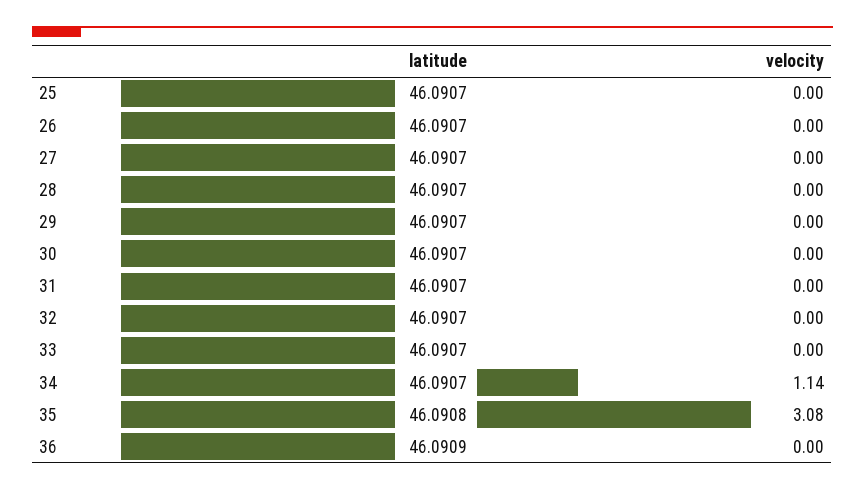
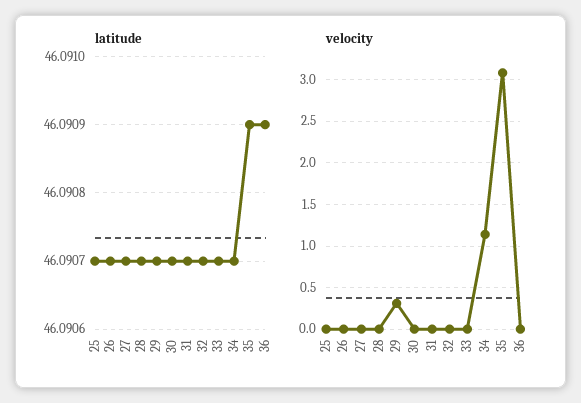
velocity, 29: 0 -> 0.3
latitude, 35: 46.0908 -> 46.0909

